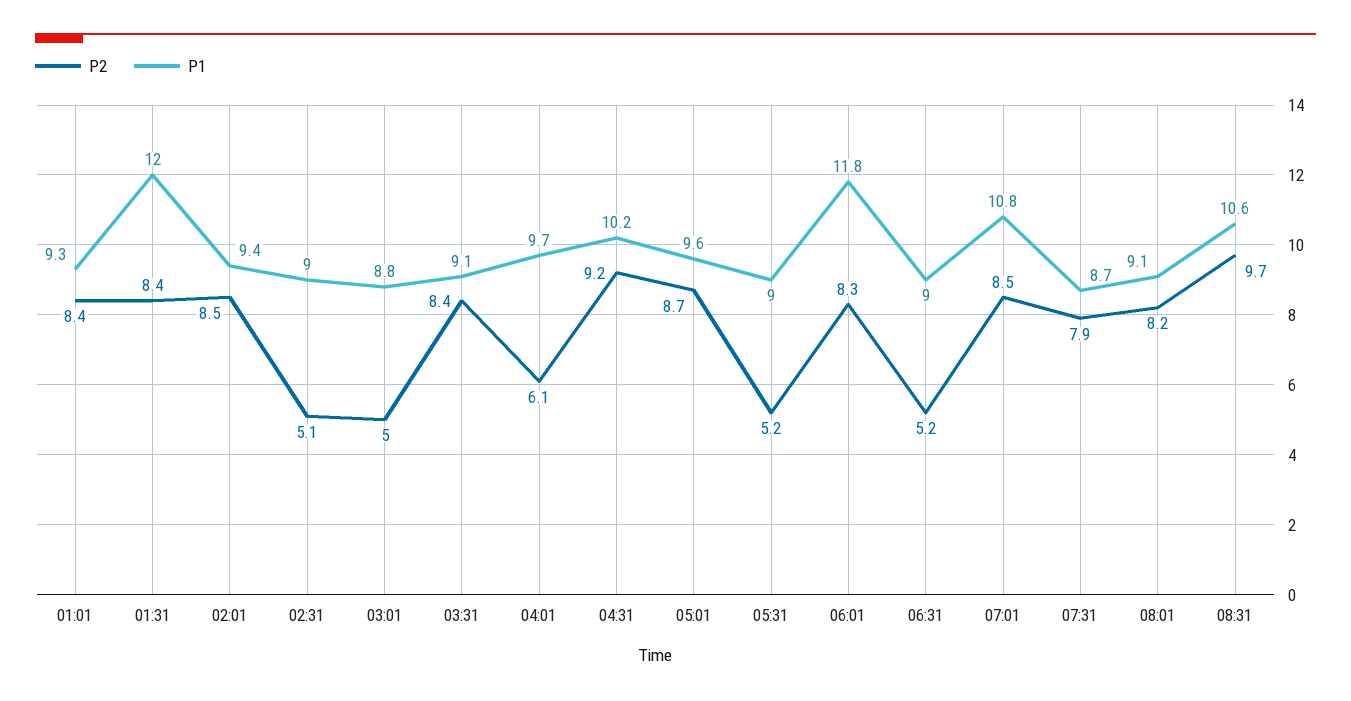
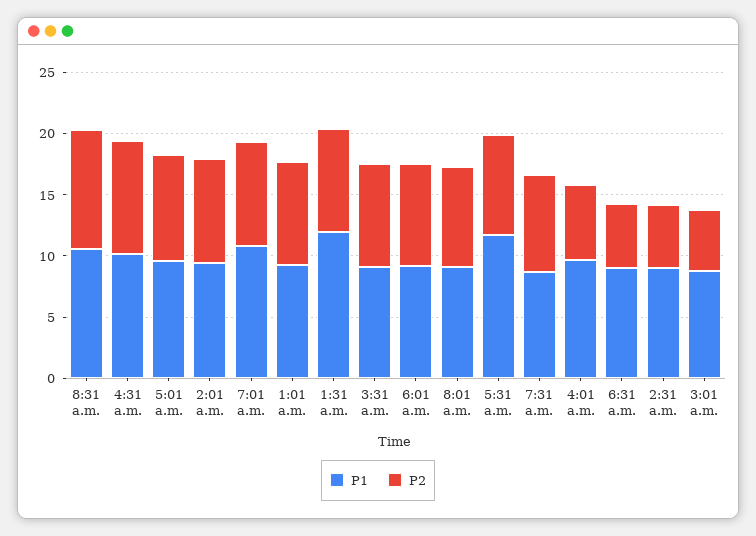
P2, 05:31: 5.2 -> 8
P1, 05:31: 9 -> 12
P1, 06:01: 11.8 -> 9

